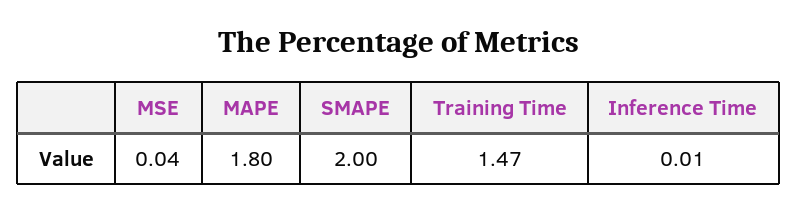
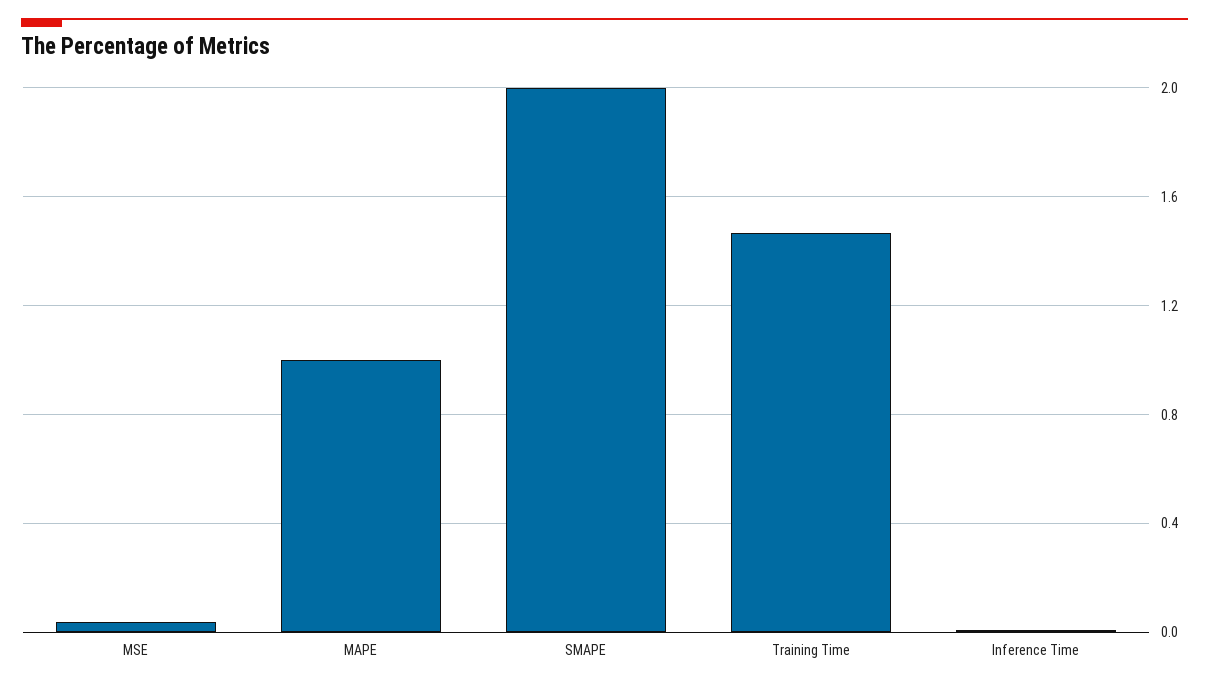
MAPE: 1.8 -> 1

